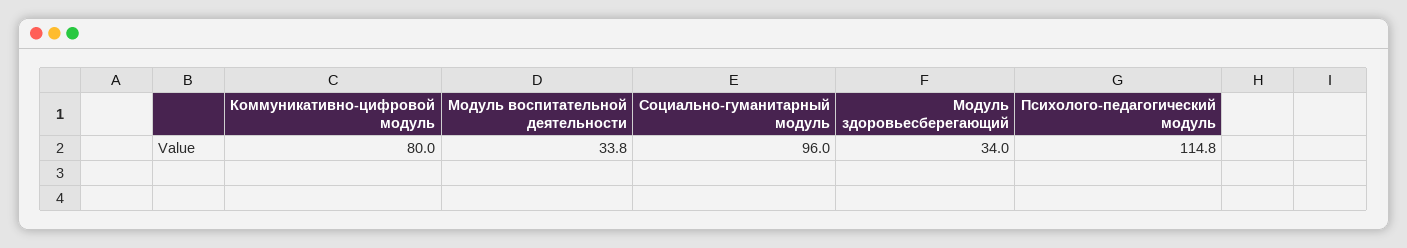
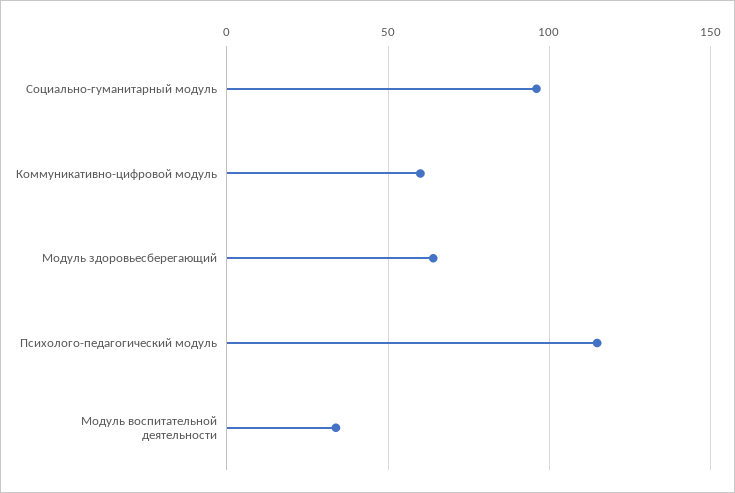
Коммуникативно-цифровой модуль: 80 -> 60
Модуль здоровьесберегающий: 34 -> 65

